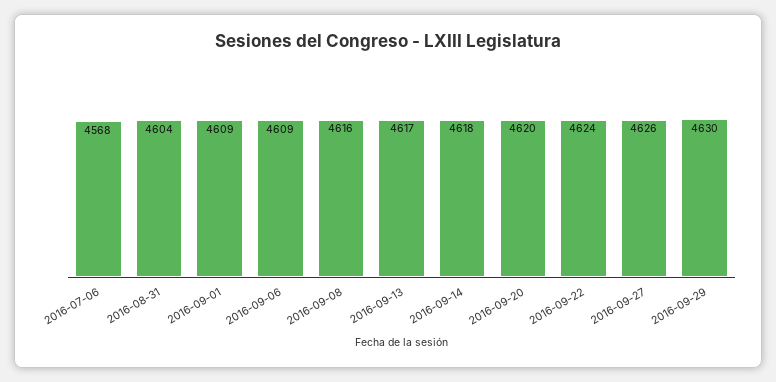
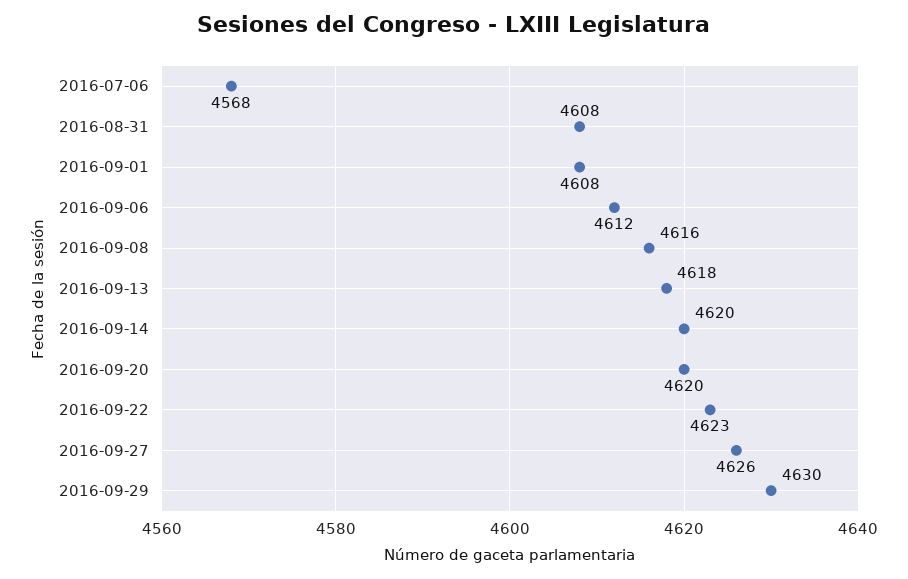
2016-08-31: 4604 -> 4608
2016-09-01: 4609 -> 4608
2016-09-06: 4609 -> 4612
2016-09-13: 4617 -> 4618
2016-09-14: 4618 -> 4620
2016-09-22: 4624 -> 4623

